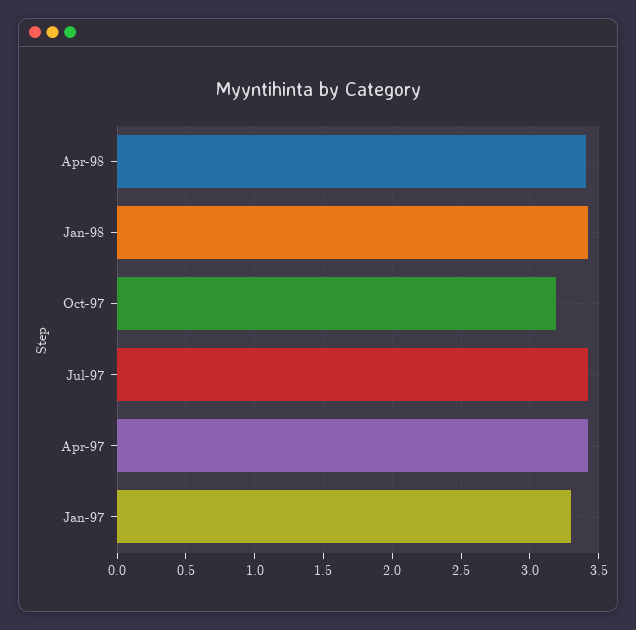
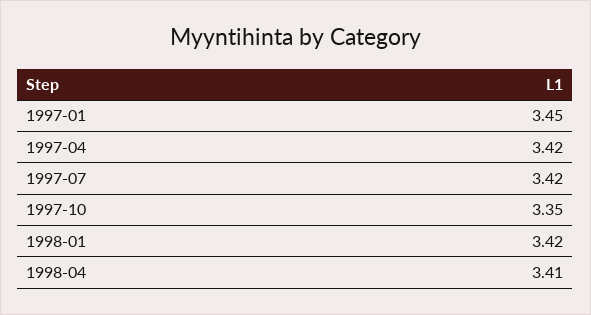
Oct-97: 3.2 -> 3.35
Jan-97: 3.3 -> 3.45

